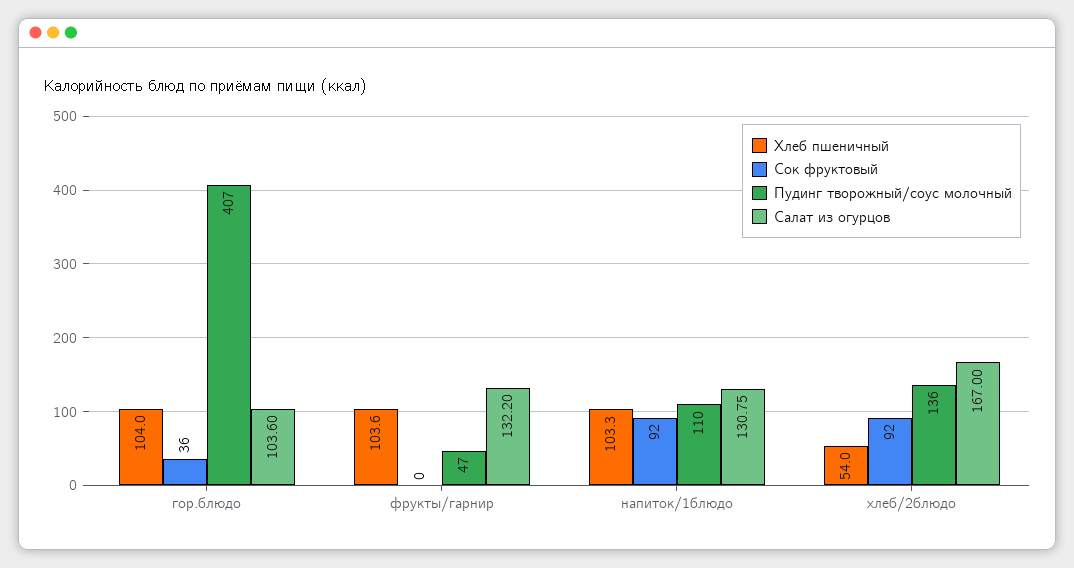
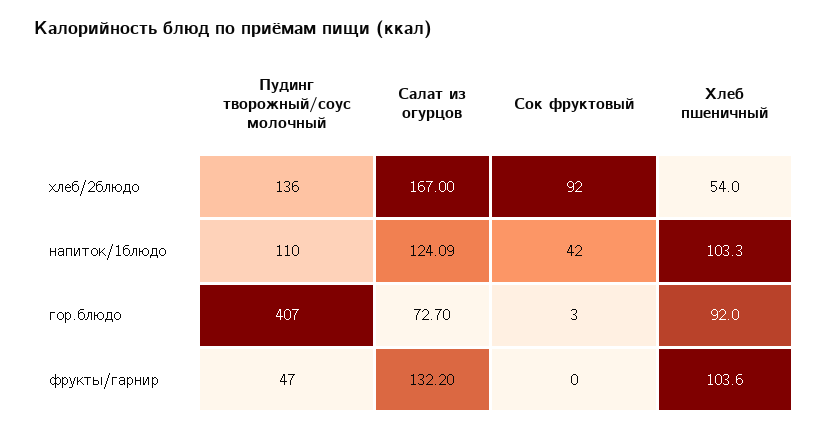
Хлеб пшеничный, гор.блюдо: 104 -> 92
Сок фруктовый, гор.блюдо: 36 -> 3
Салат из огурцов, гор.блюдо: 103.6 -> 72.7
Сок фруктовый, напиток/1блюдо: 92 -> 42
Салат из огурцов, напиток/1блюдо: 130.75 -> 124.09

